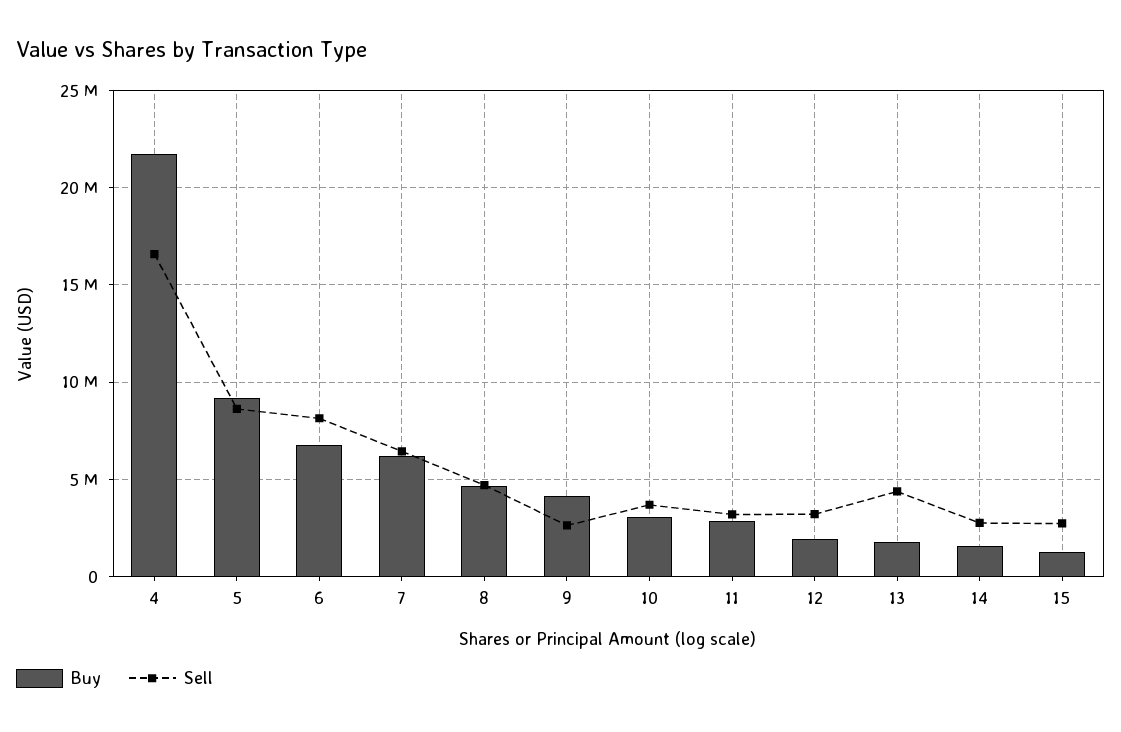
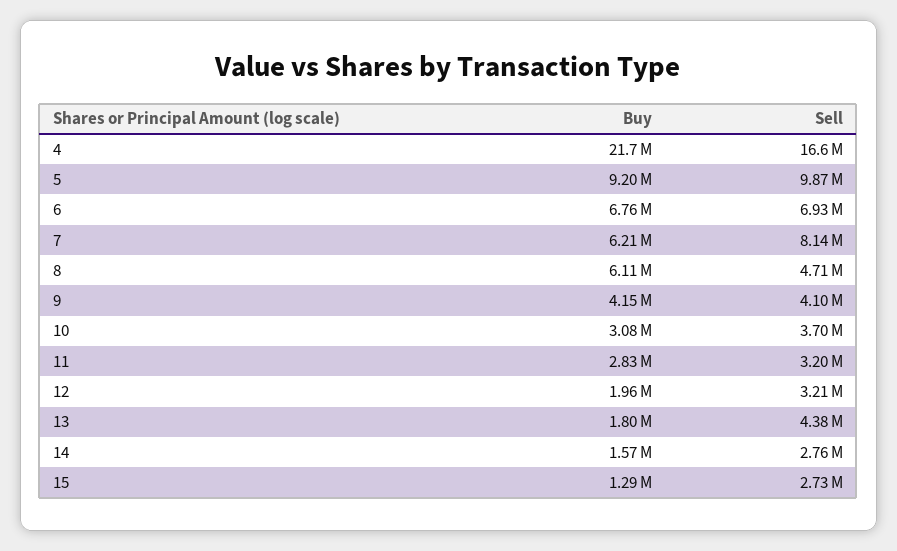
Sell, 5: 8500000 -> 9870000
Sell, 6: 8000000 -> 6930000
Sell, 7: 6500000 -> 8140000
Buy, 8: 4500000 -> 6110000
Sell, 9: 2500000 -> 4100000

